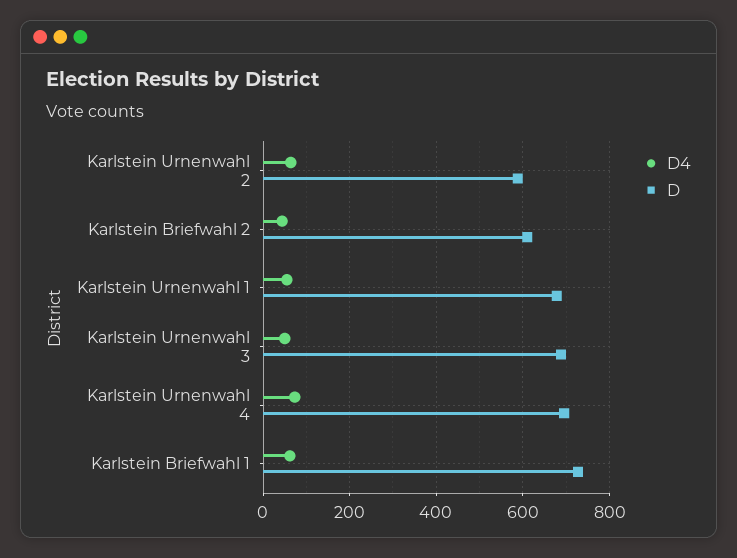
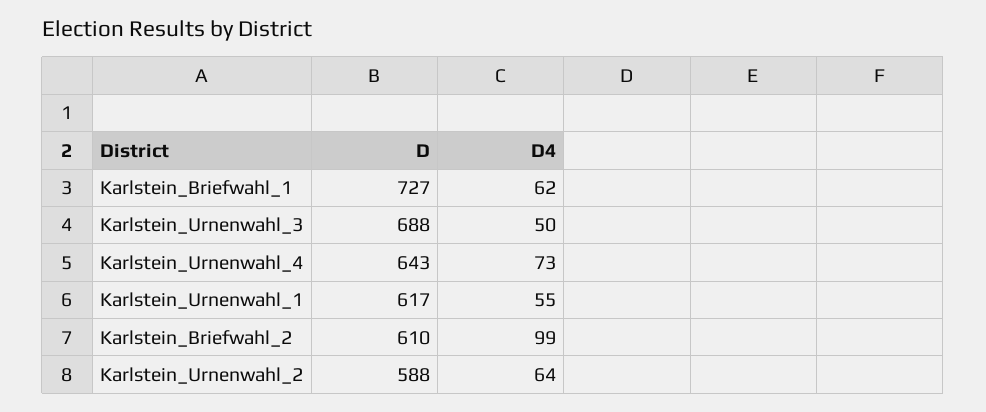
D4, Karlstein Briefwahl 2: 40 -> 99
D, Karlstein Urnenwahl 1: 680 -> 617
D, Karlstein Urnenwahl 4: 700 -> 643

